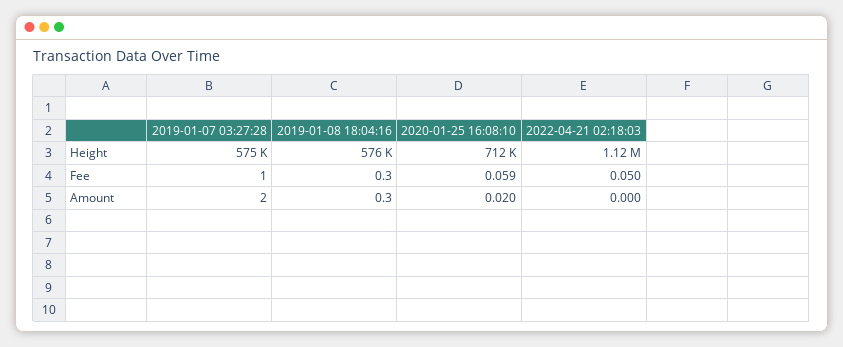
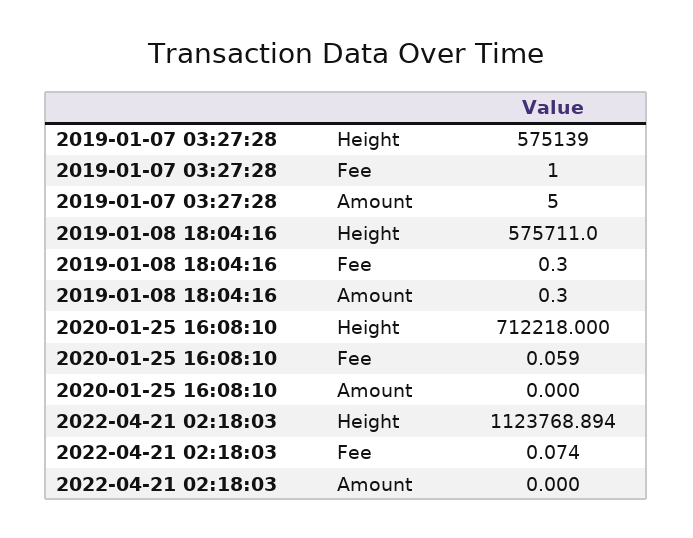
2022-04-21 02:18:03, Fee: 0.05 -> 0.074
2019-01-07 03:27:28, Amount: 2 -> 5
2020-01-25 16:08:10, Amount: 0.02 -> 0

